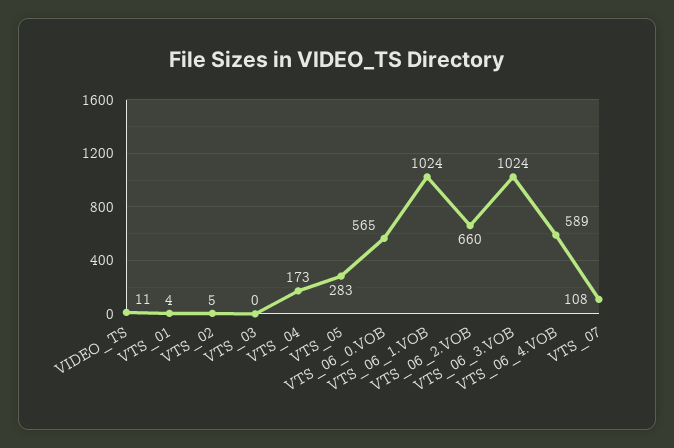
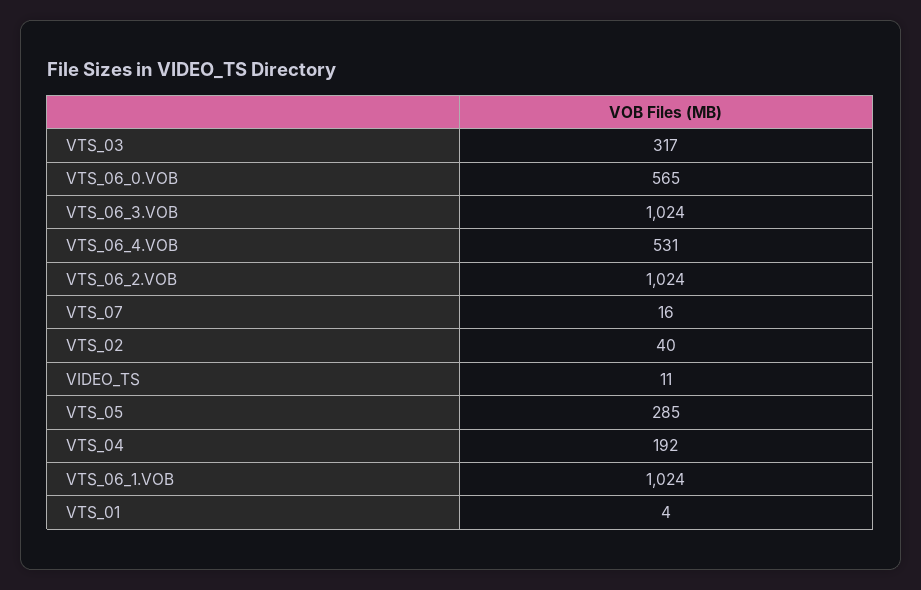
VTS_02: 5 -> 40
VTS_03: 0 -> 317
VTS_04: 173 -> 192
VTS_05: 283 -> 285
VTS_06_2.VOB: 660 -> 1024
VTS_06_4.VOB: 589 -> 531
VTS_07: 108 -> 16

